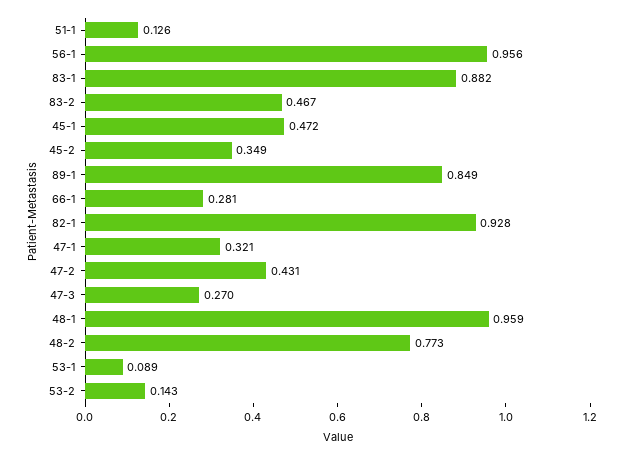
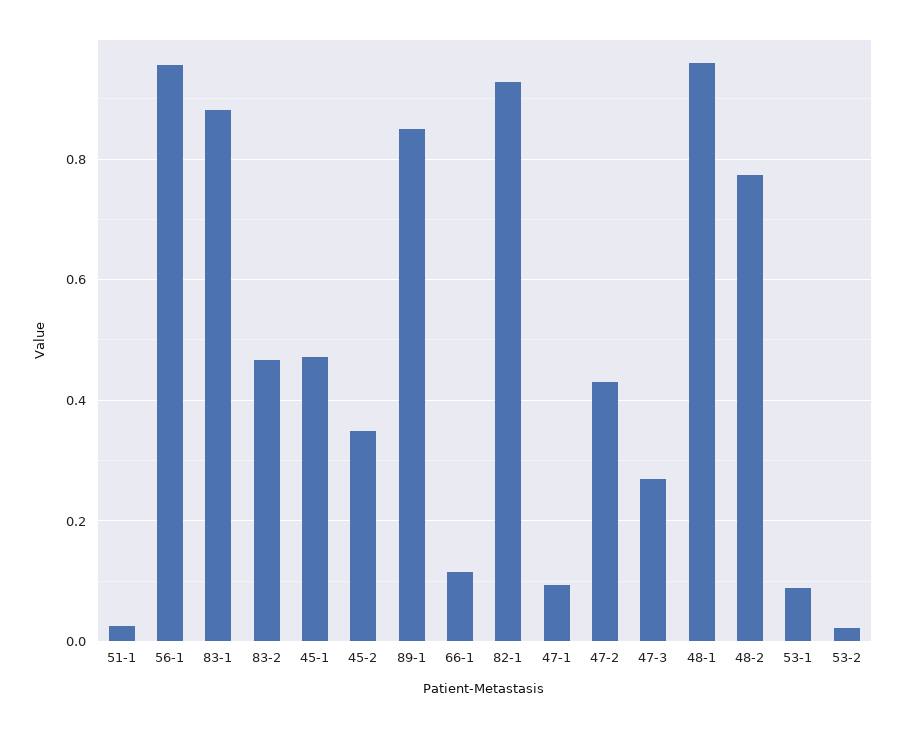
51-1: 0.126 -> 0.02
66-1: 0.281 -> 0.12
47-1: 0.321 -> 0.1
53-2: 0.143 -> 0.02

